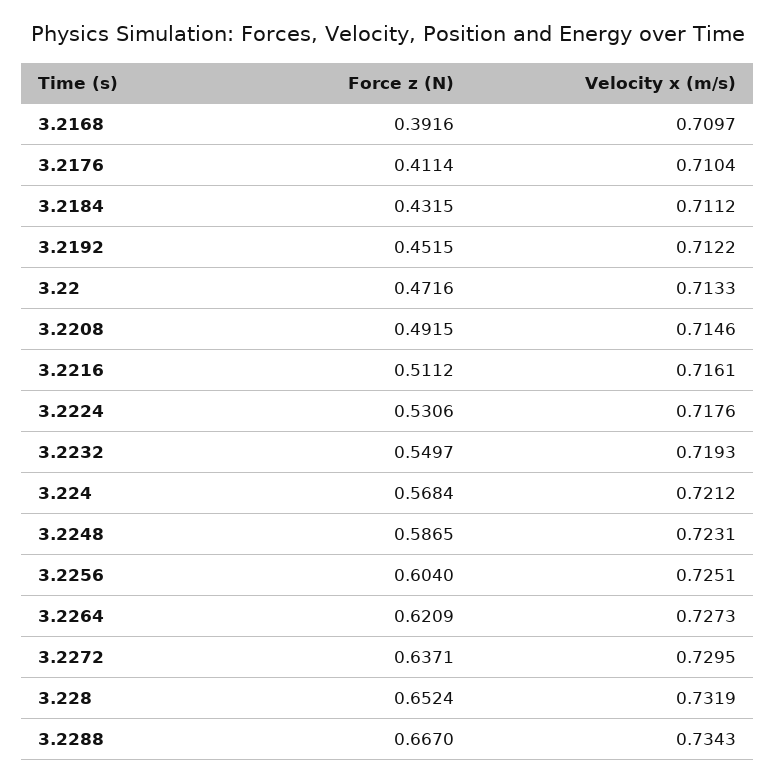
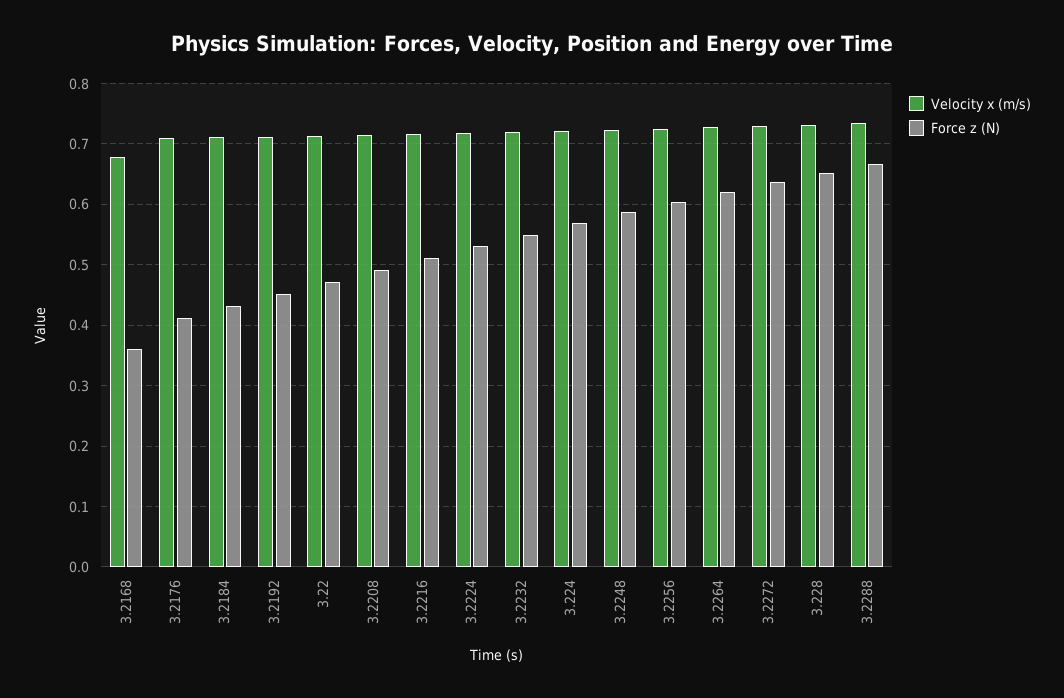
Force z (N), 3.2168: 0.3916 -> 0.36
Velocity x (m/s), 3.2168: 0.7097 -> 0.68

